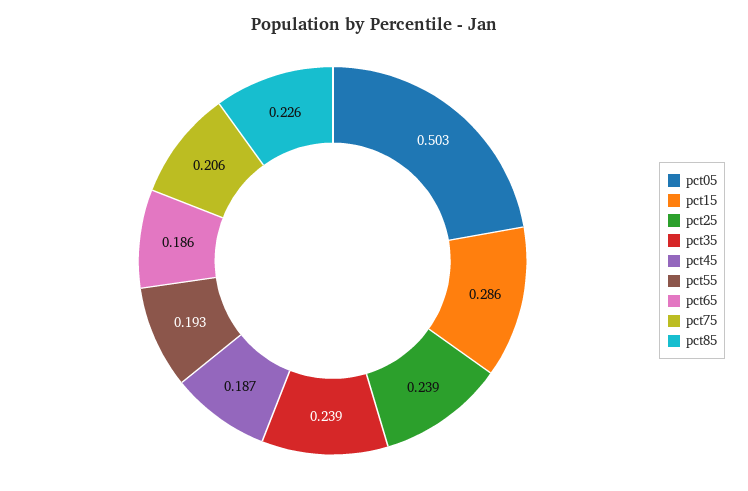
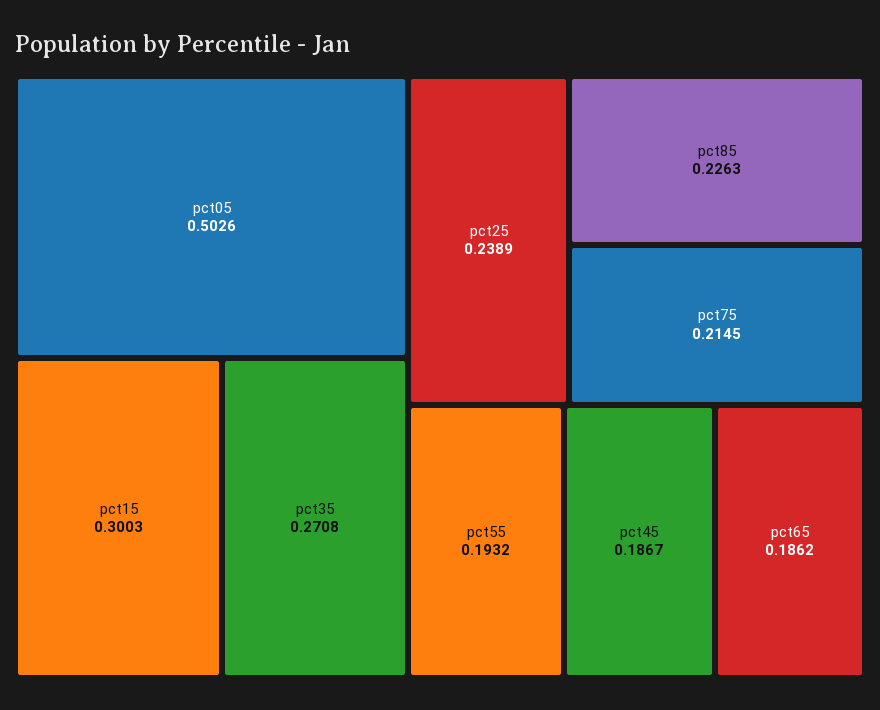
pct15: 0.286 -> 0.3003
pct35: 0.239 -> 0.2708
pct75: 0.206 -> 0.2145

